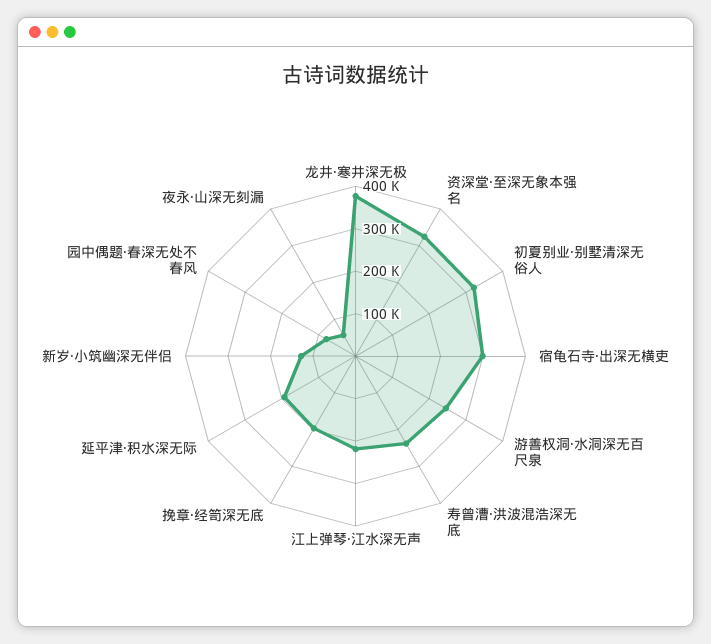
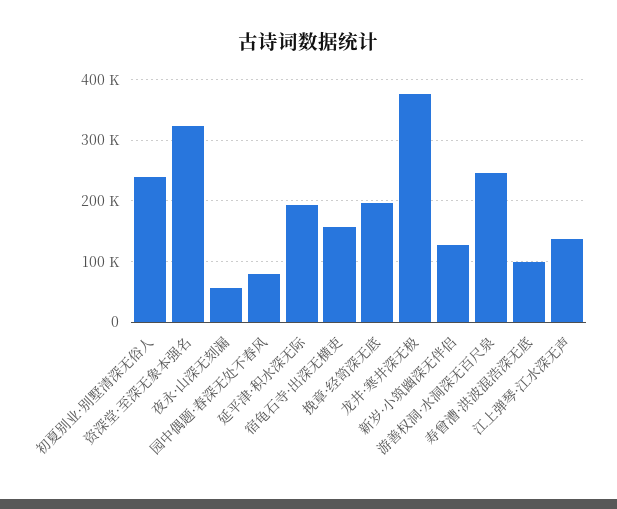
初夏别业·别墅清深无俗人: 320000 -> 240000
宿龟石寺·出深无横吏: 300000 -> 160000
寿曾漕·洪波混浩深无底: 240000 -> 100000
江上弹琴·江水深无声: 220000 -> 140000

